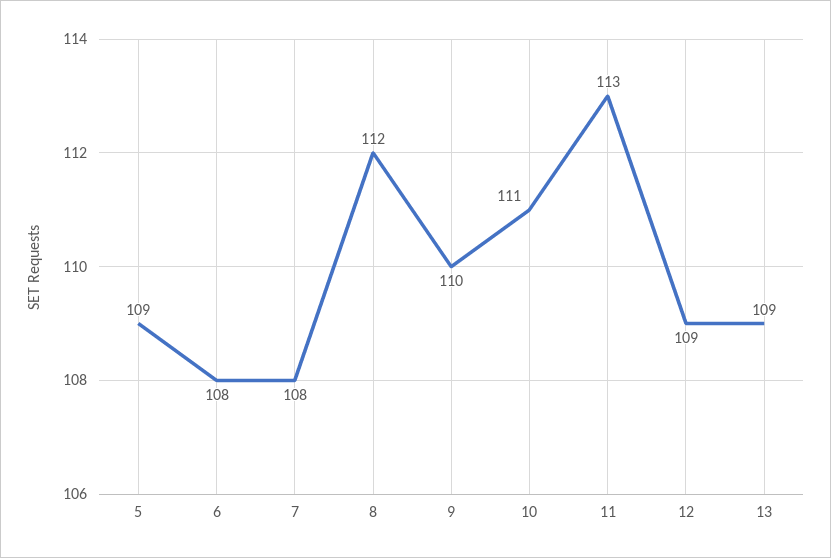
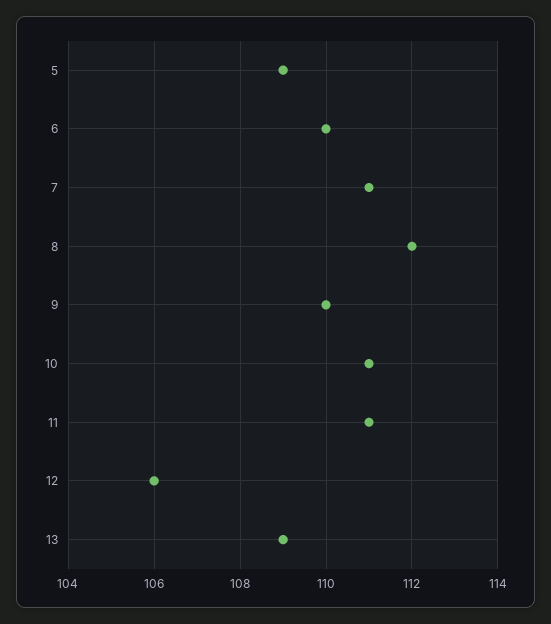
6: 108 -> 110
7: 108 -> 111
11: 113 -> 111
12: 109 -> 106

